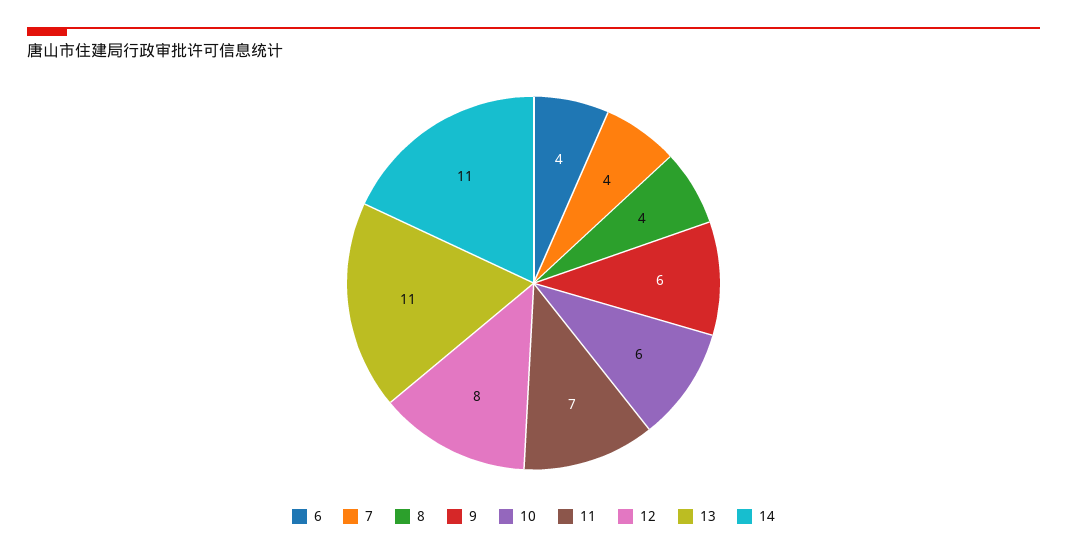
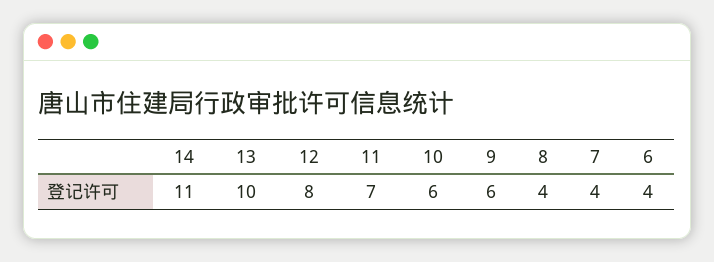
13: 11 -> 10

